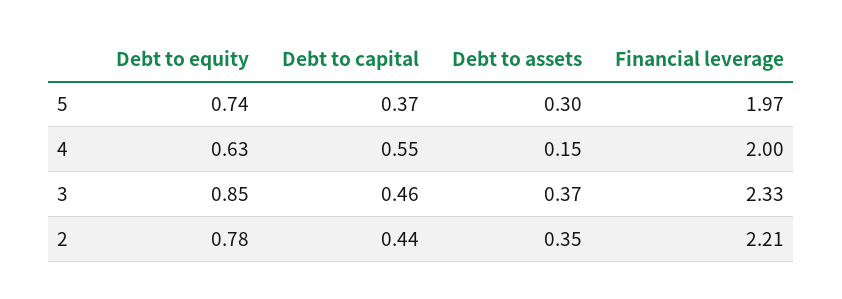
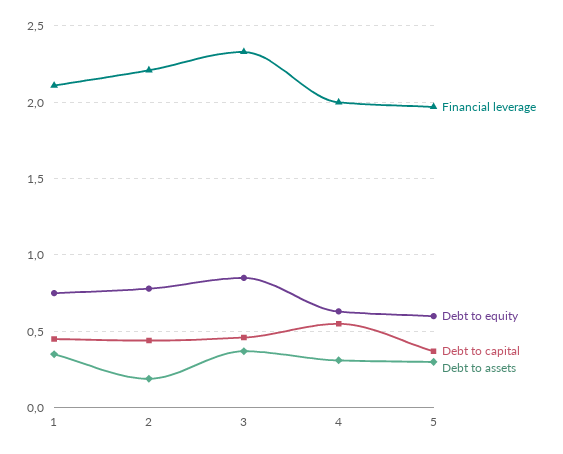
Debt to equity, 5: 0.74 -> 0.6
Debt to assets, 4: 0.15 -> 0.3
Debt to assets, 2: 0.35 -> 0.2
Financial leverage, 1: none -> 2.1
Debt to equity, 1: none -> 0.75
Debt to capital, 1: none -> 0.45
Debt to assets, 1: none -> 0.35

